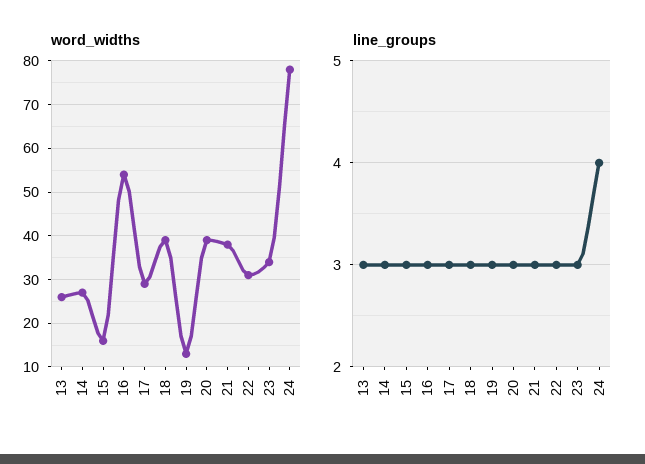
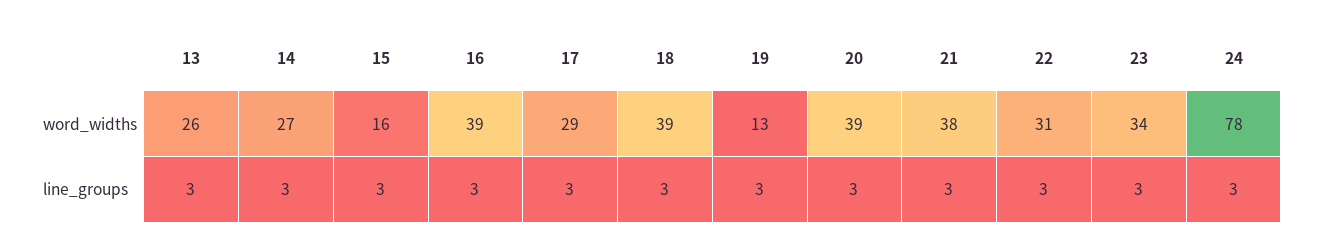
word_widths, 16: 55 -> 39
line_groups, 24: 4 -> 3

